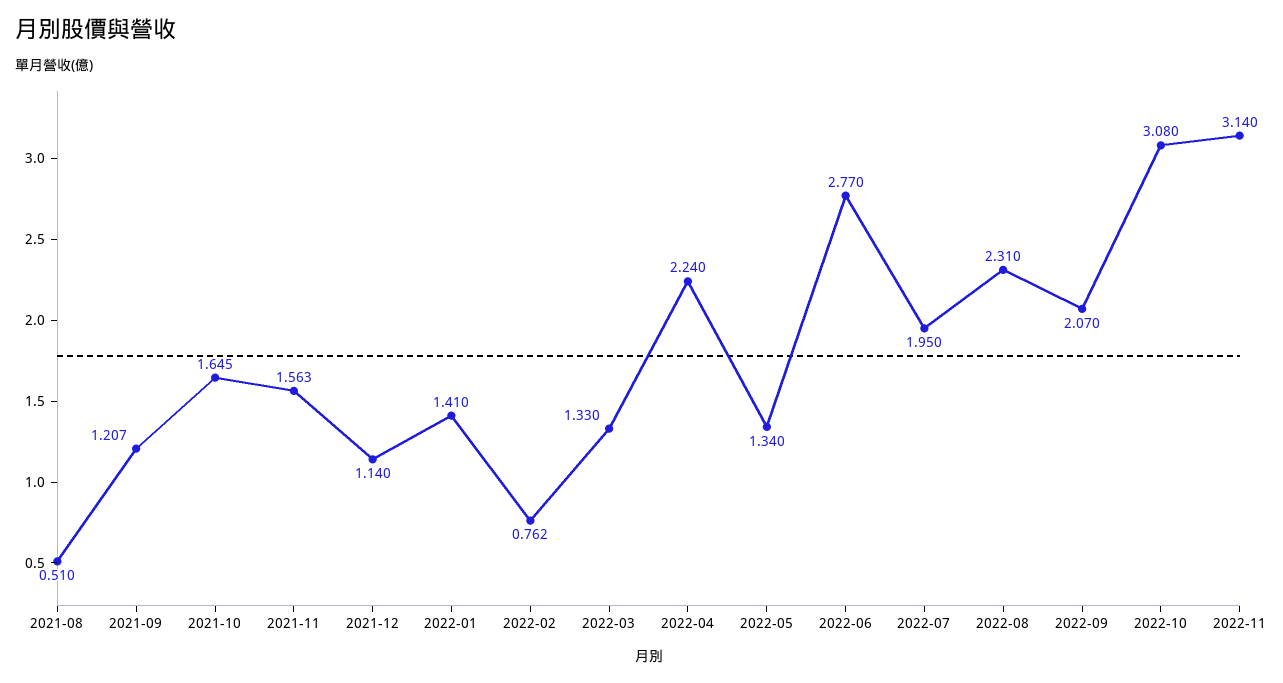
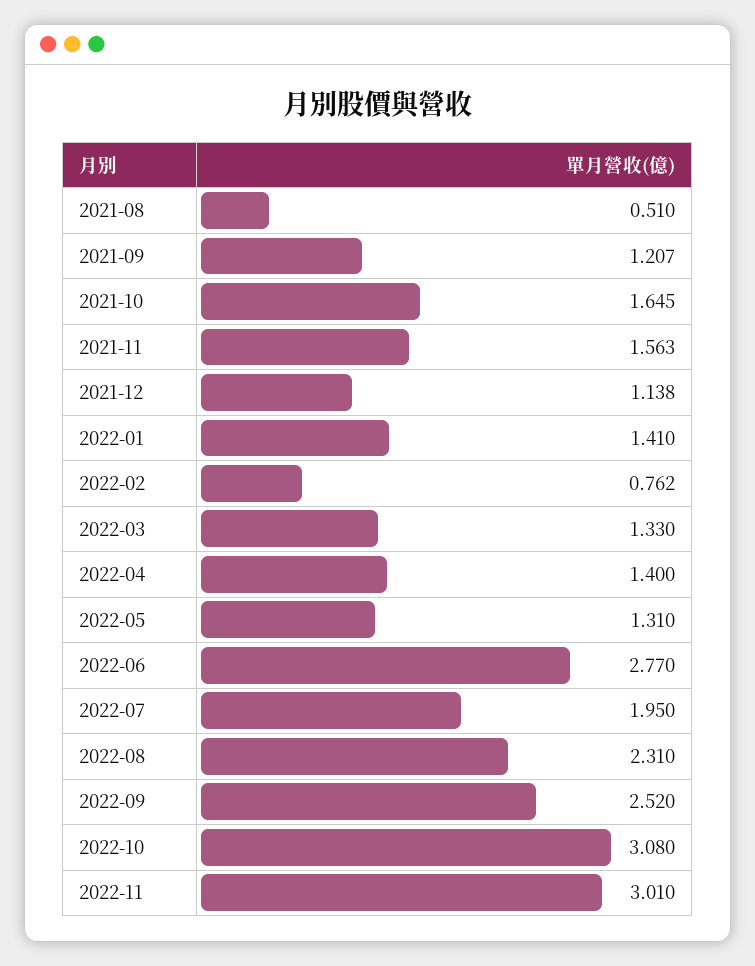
2021-12: 1.14 -> 1.138
2022-04: 2.24 -> 1.4
2022-05: 1.34 -> 1.31
2022-09: 2.07 -> 2.52
2022-11: 3.14 -> 3.01

